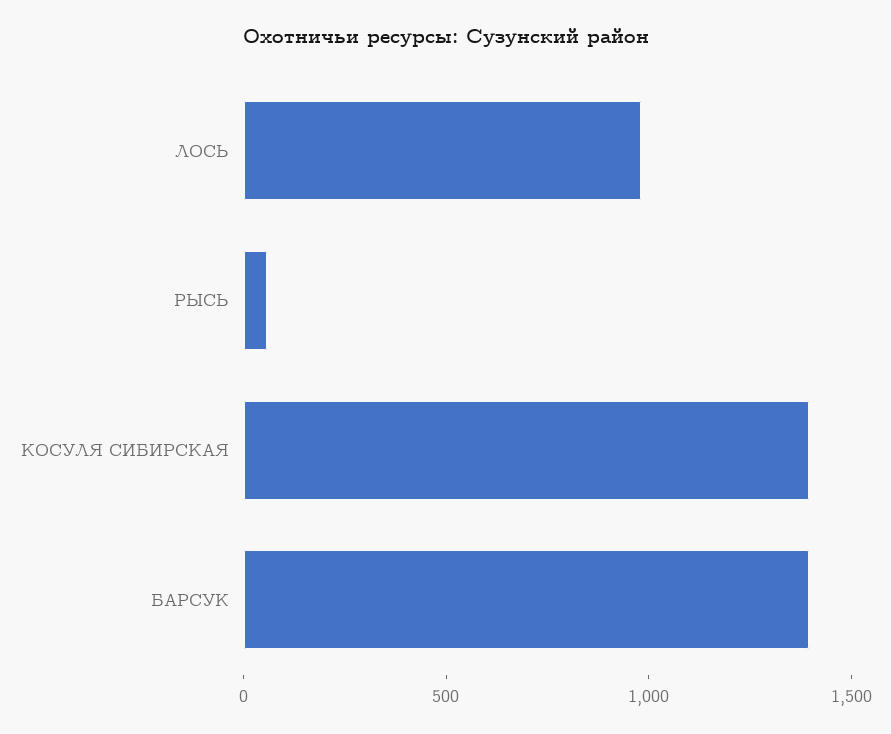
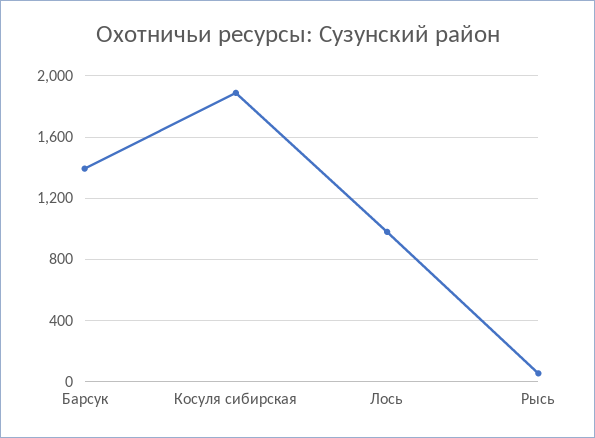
КОСУЛЯ СИБИРСКАЯ: 1400 -> 1900

